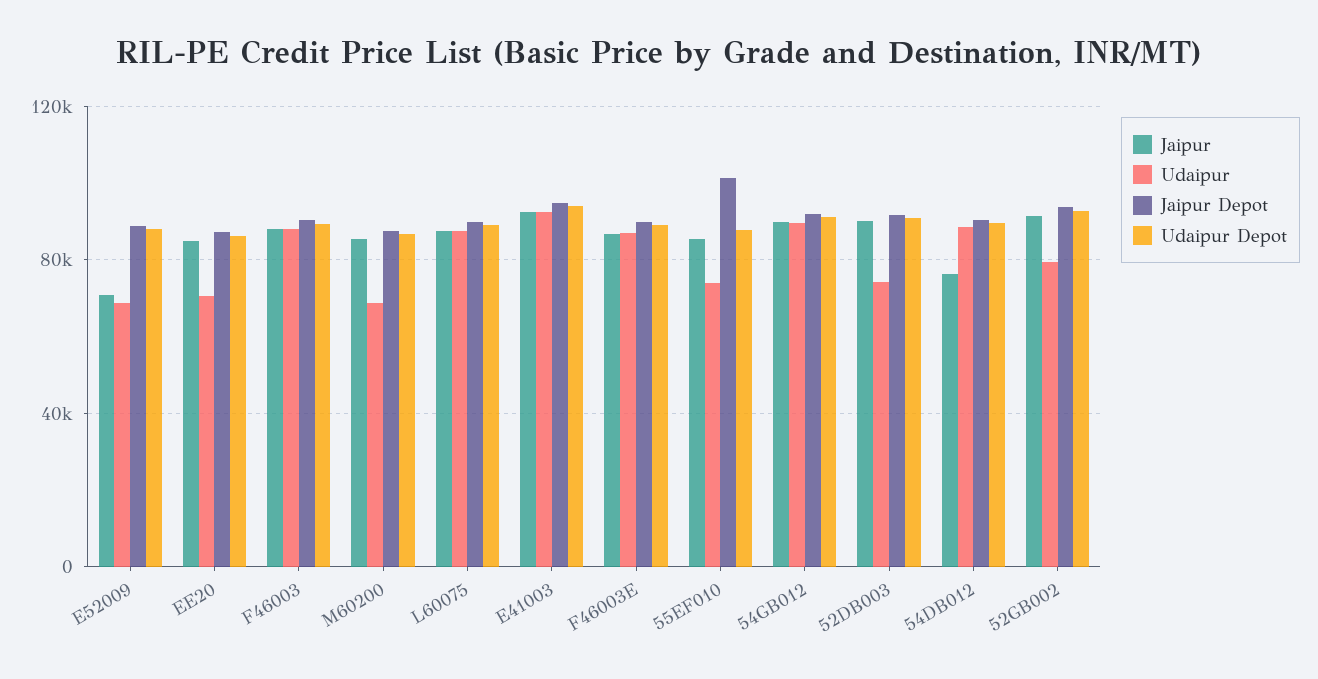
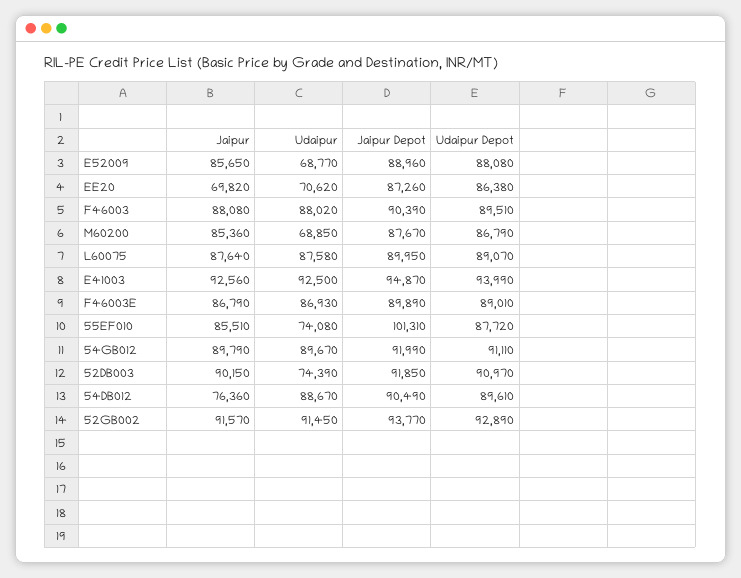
Jaipur, E52009: 70000 -> 85650
Jaipur, EE20: 85000 -> 69820
Udaipur, 52GB002: 80000 -> 91450

